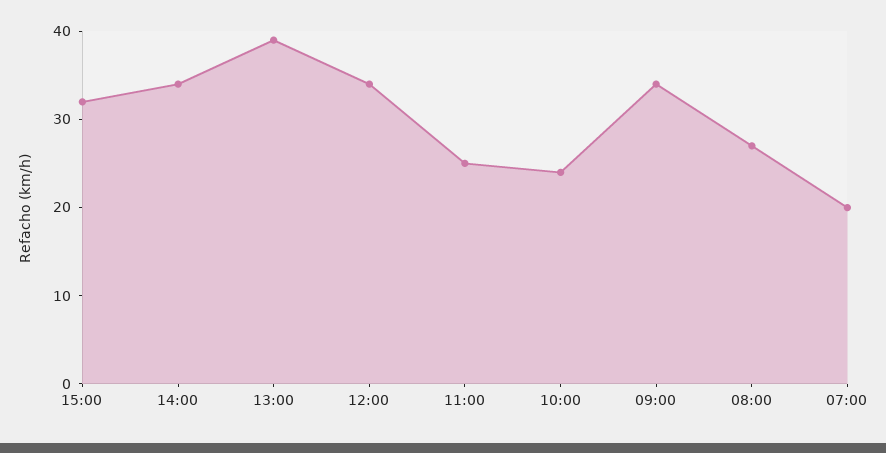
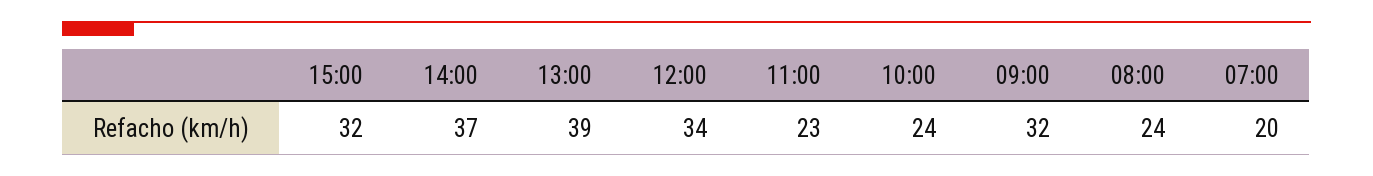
14:00: 34 -> 37
11:00: 25 -> 23
09:00: 34 -> 32
08:00: 27 -> 24

